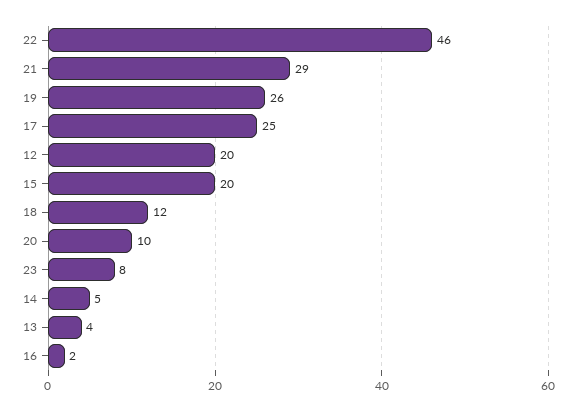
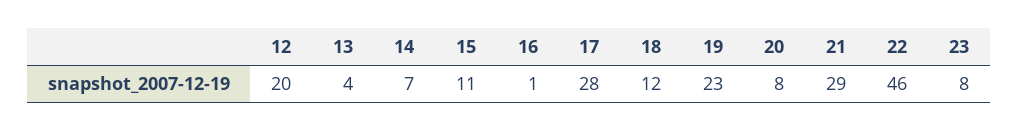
19: 26 -> 23
17: 25 -> 28
15: 20 -> 11
20: 10 -> 8
14: 5 -> 7
16: 2 -> 1

